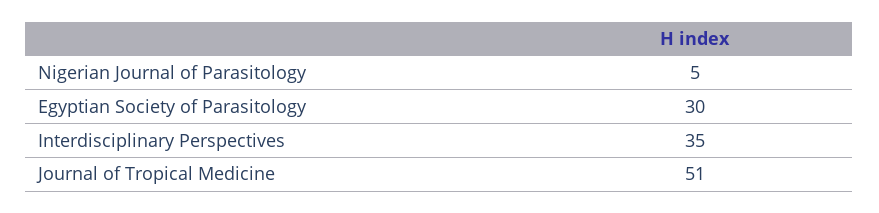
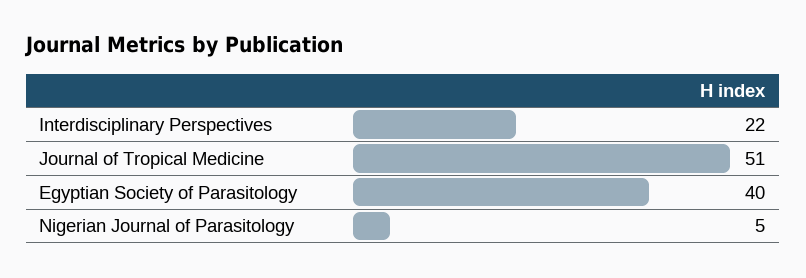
Egyptian Society of Parasitology: 30 -> 40
Interdisciplinary Perspectives: 35 -> 22

